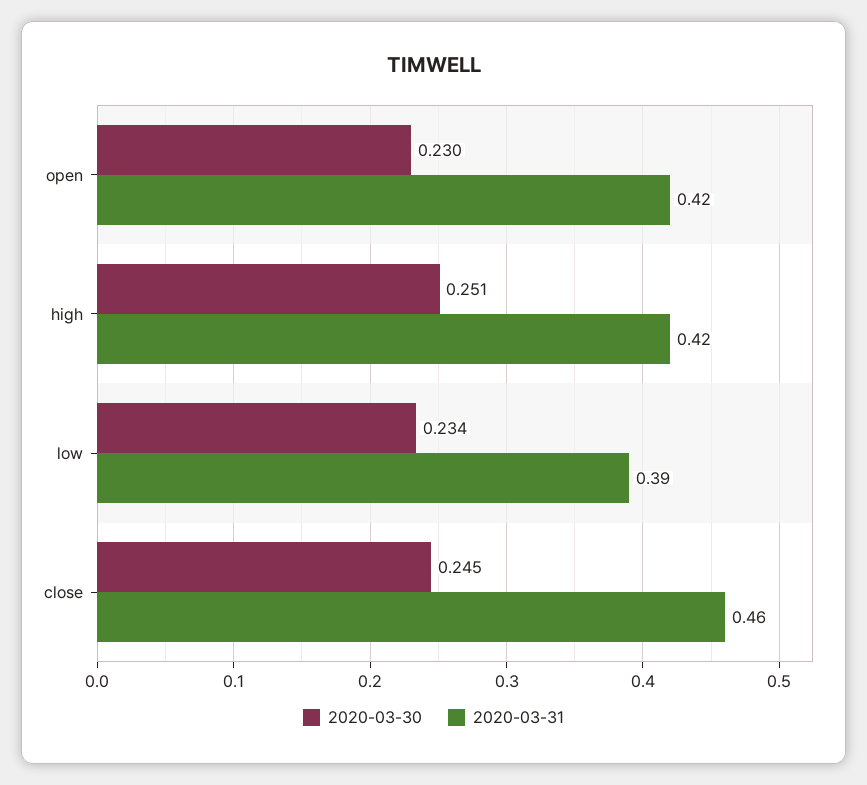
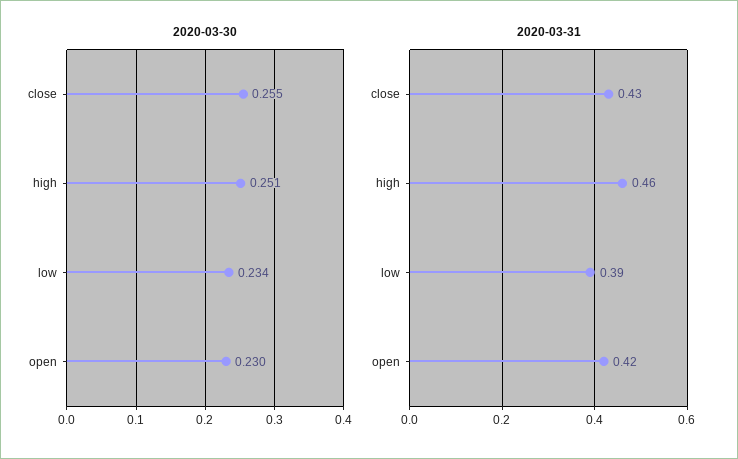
2020-03-31, high: 0.42 -> 0.46
2020-03-30, close: 0.245 -> 0.255
2020-03-31, close: 0.46 -> 0.43

